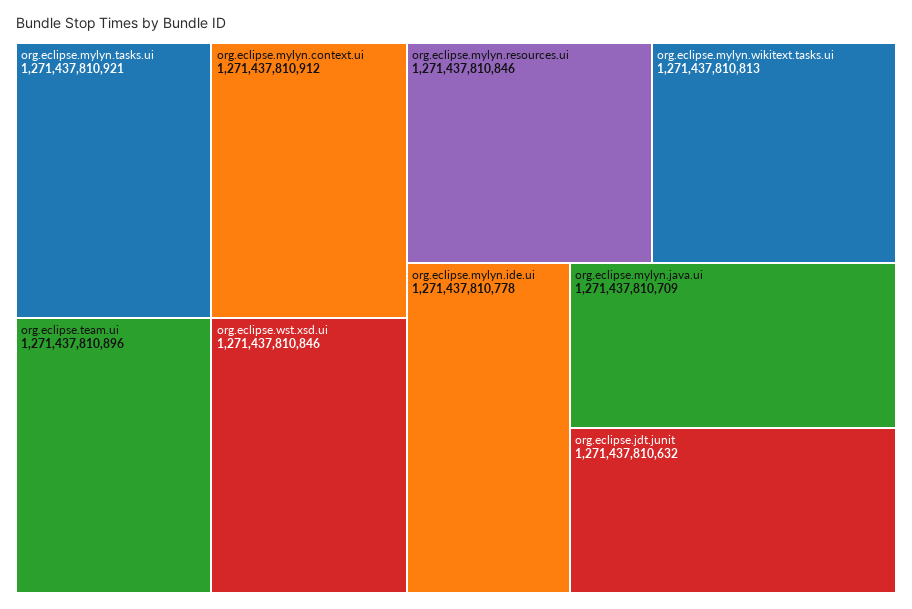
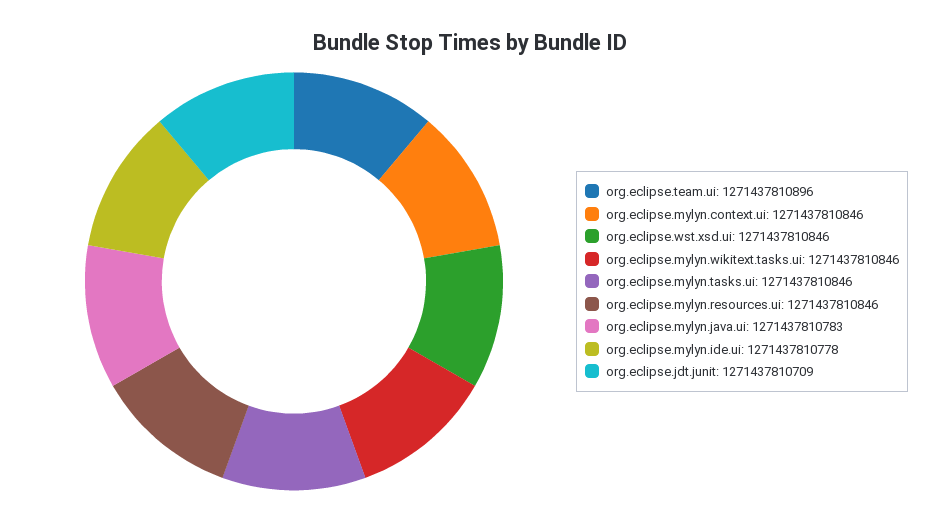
org.eclipse.mylyn.tasks.ui: 1271437810921 -> 1271437810846
org.eclipse.mylyn.context.ui: 1271437810912 -> 1271437810846
org.eclipse.mylyn.wikitext.tasks.ui: 1271437810813 -> 1271437810846
org.eclipse.mylyn.java.ui: 1271437810709 -> 1271437810783
org.eclipse.jdt.junit: 1271437810632 -> 1271437810709

